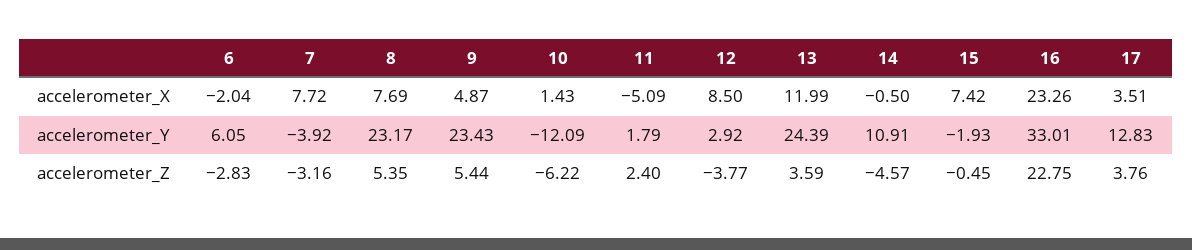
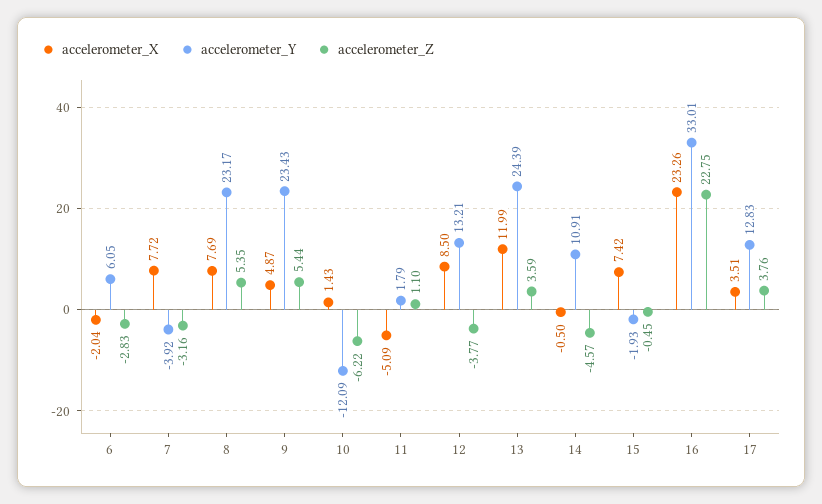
accelerometer_Y, 12: 2.92 -> 13.21
accelerometer_Z, 11: 2.4 -> 1.1

